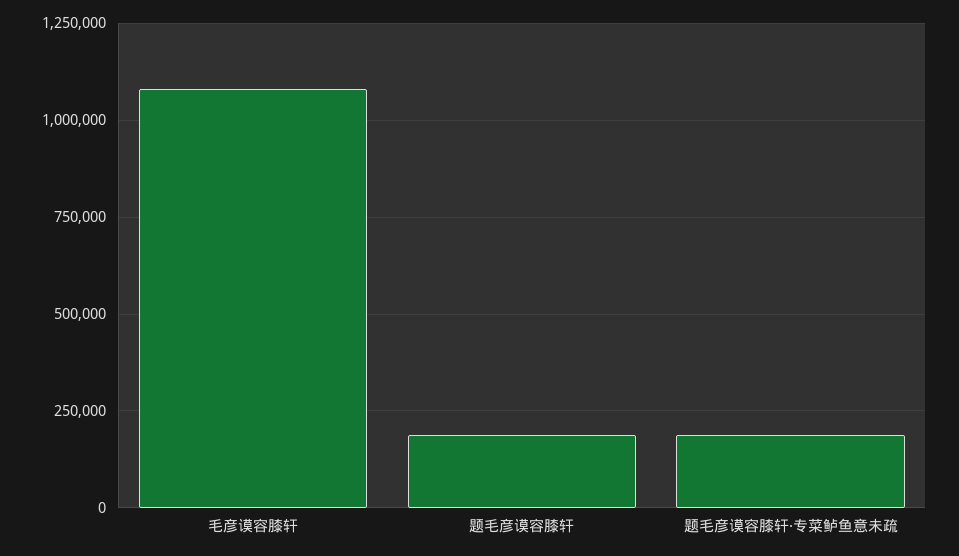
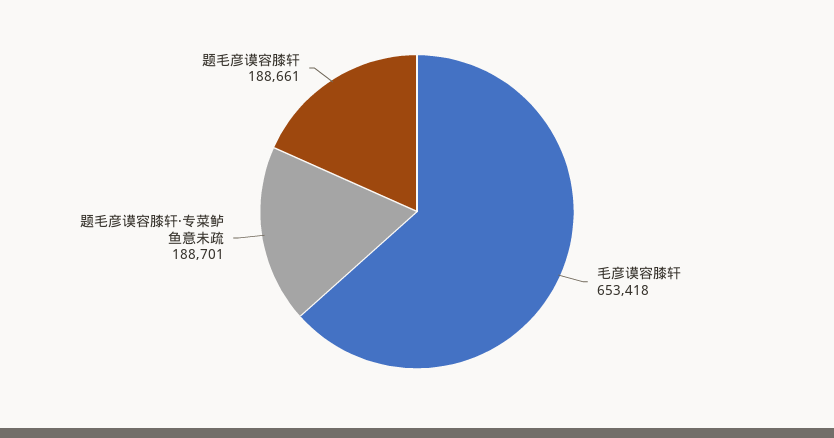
毛彦谟容膝轩: 1075000 -> 653418

